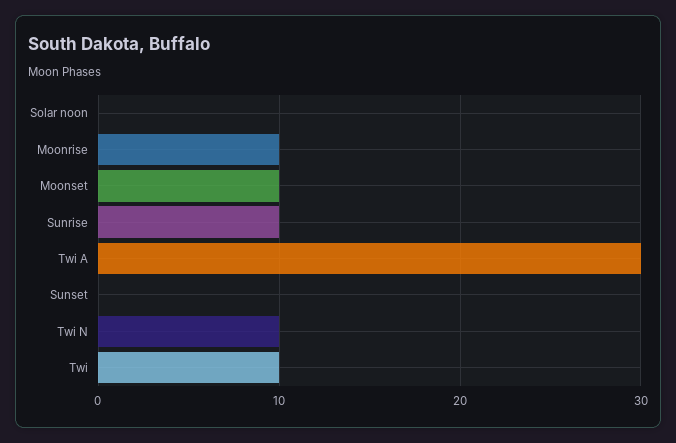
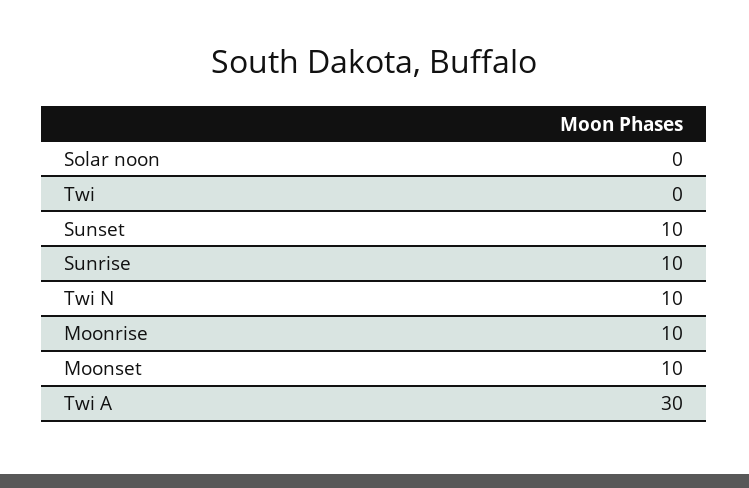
Sunset: 0 -> 10
Twi: 10 -> 0

